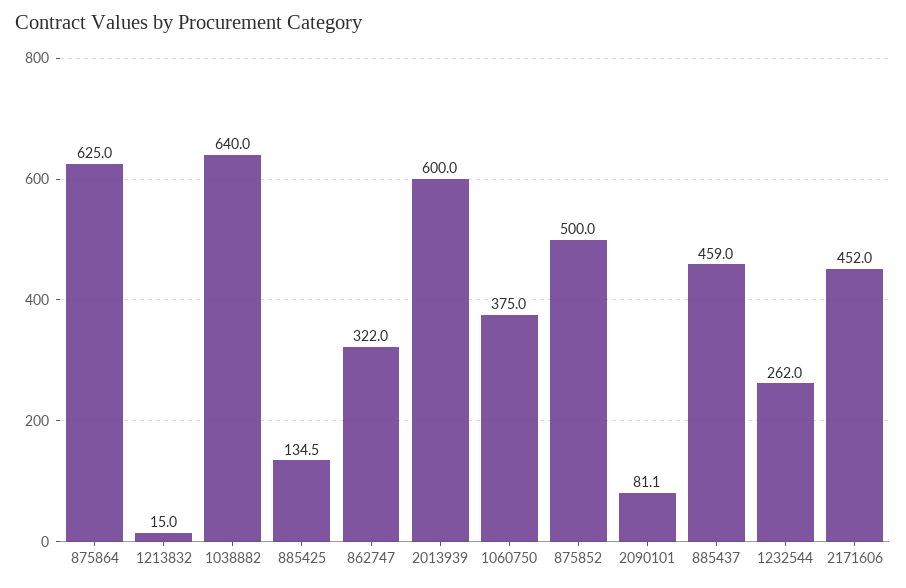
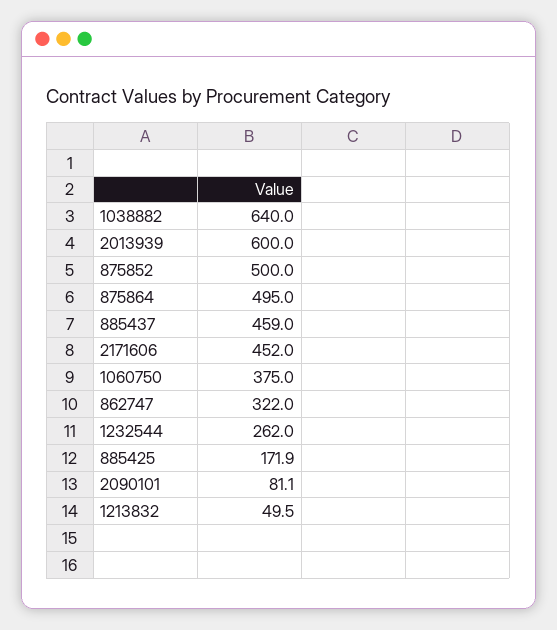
875864: 625 -> 495
1213832: 15 -> 49.5
885425: 134.5 -> 171.9

